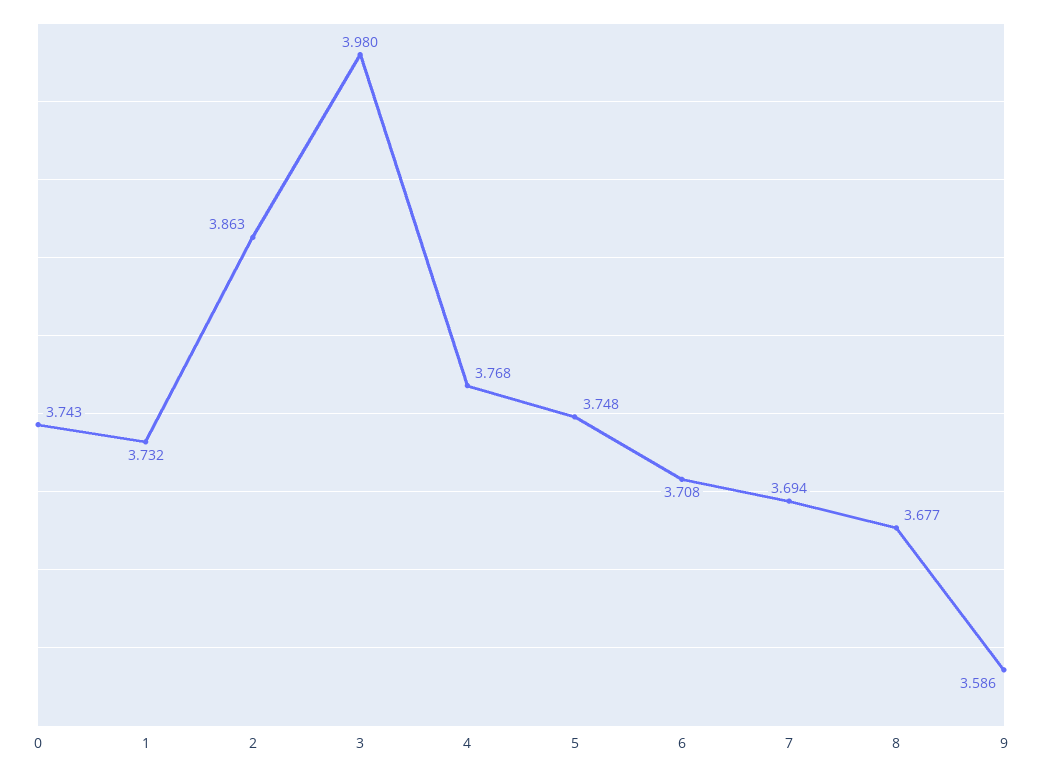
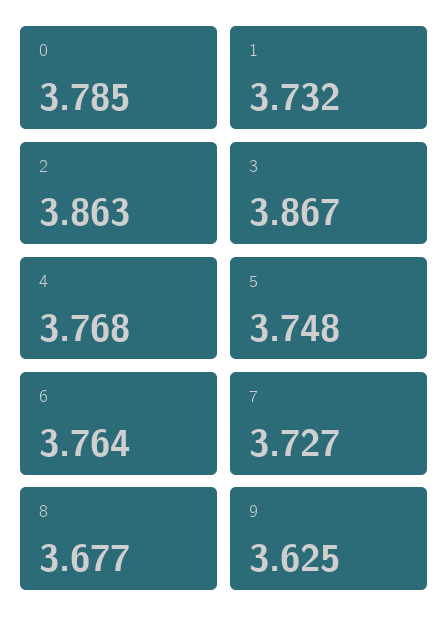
0: 3.743 -> 3.785
3: 3.98 -> 3.867
6: 3.708 -> 3.764
7: 3.694 -> 3.727
9: 3.586 -> 3.625

